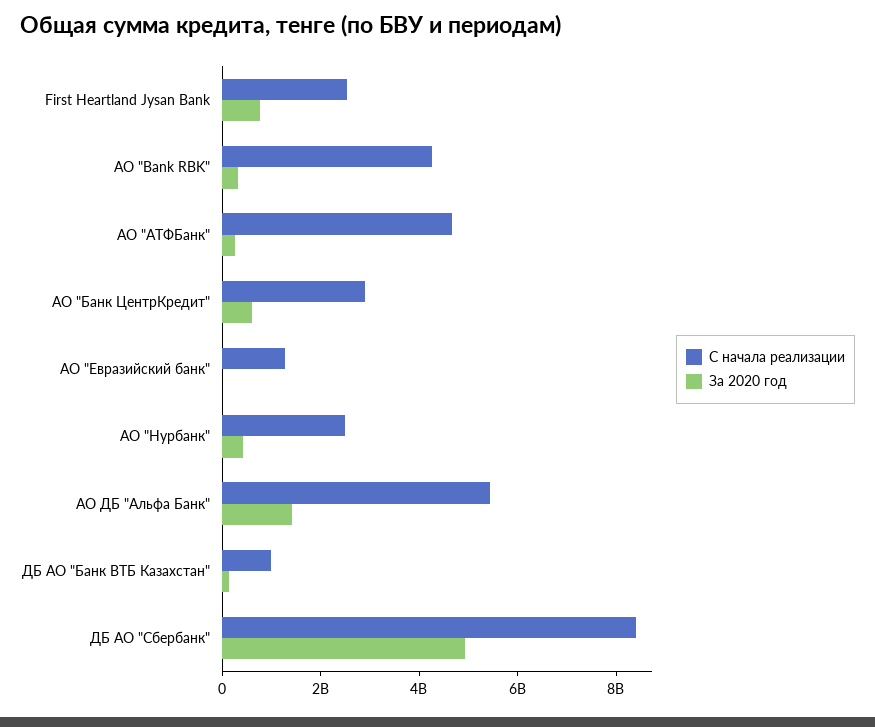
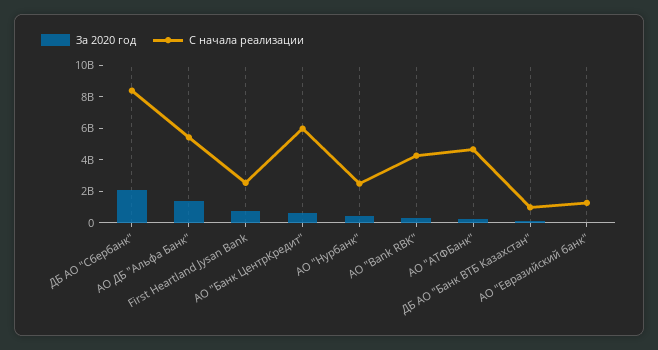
С начала реализации, АО "Банк ЦентрКредит": 3000000000 -> 6000000000
За 2020 год, ДБ АО "Сбербанк": 5000000000 -> 2000000000

